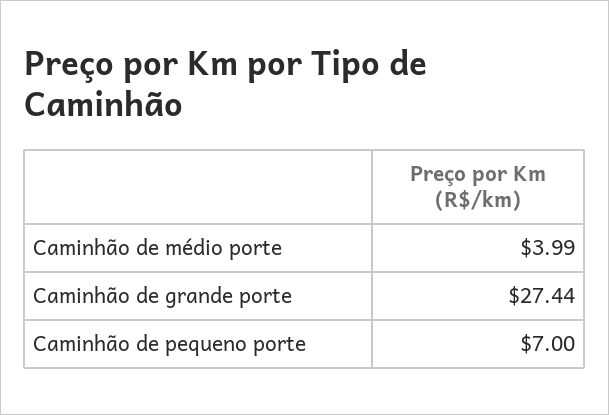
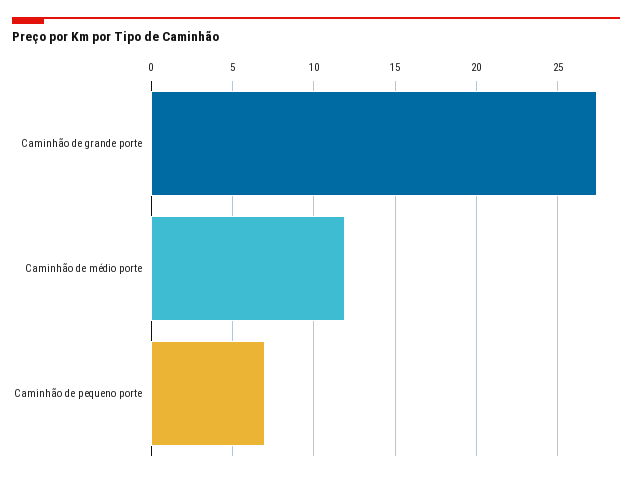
Caminhão de médio porte: 3.99 -> 12

